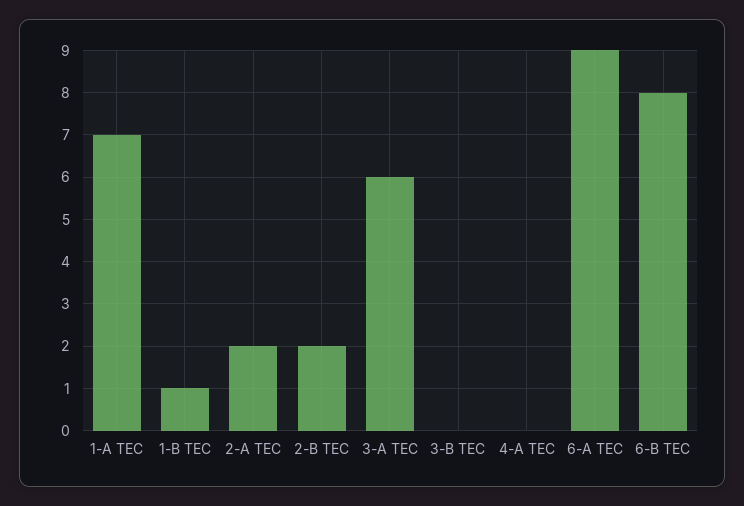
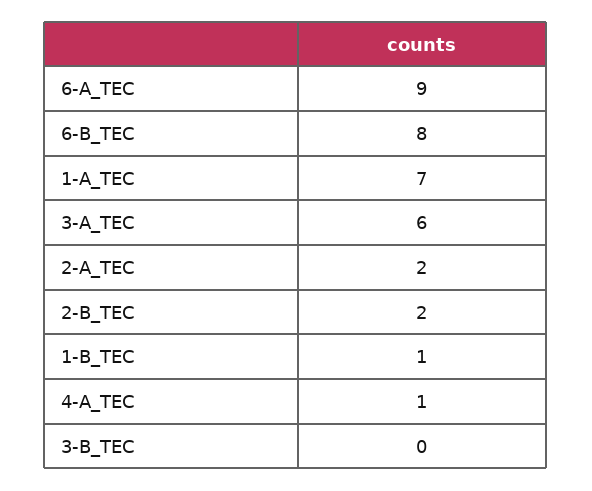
4-A TEC: 0 -> 1

